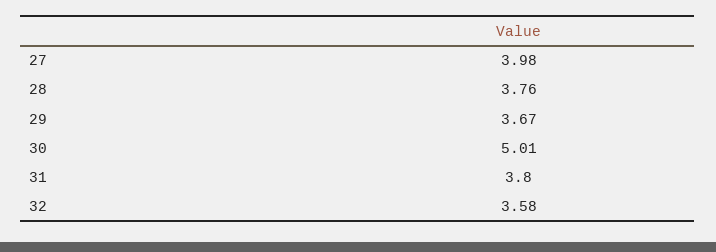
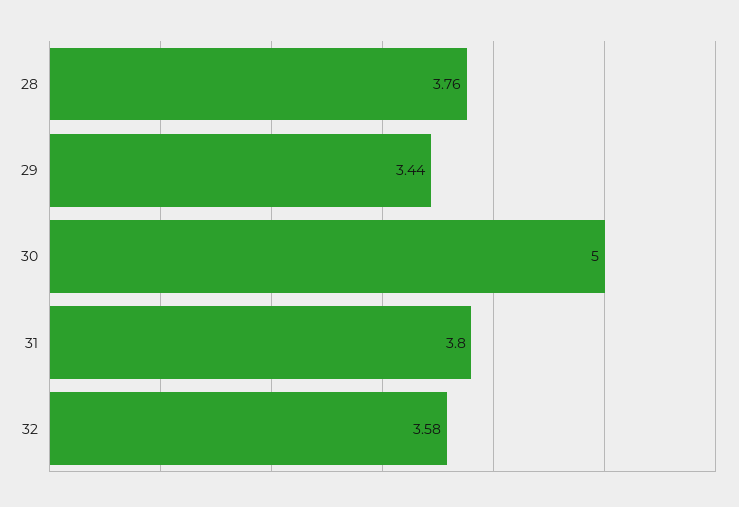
27: 3.98 -> none
29: 3.67 -> 3.44
30: 5.01 -> 5

